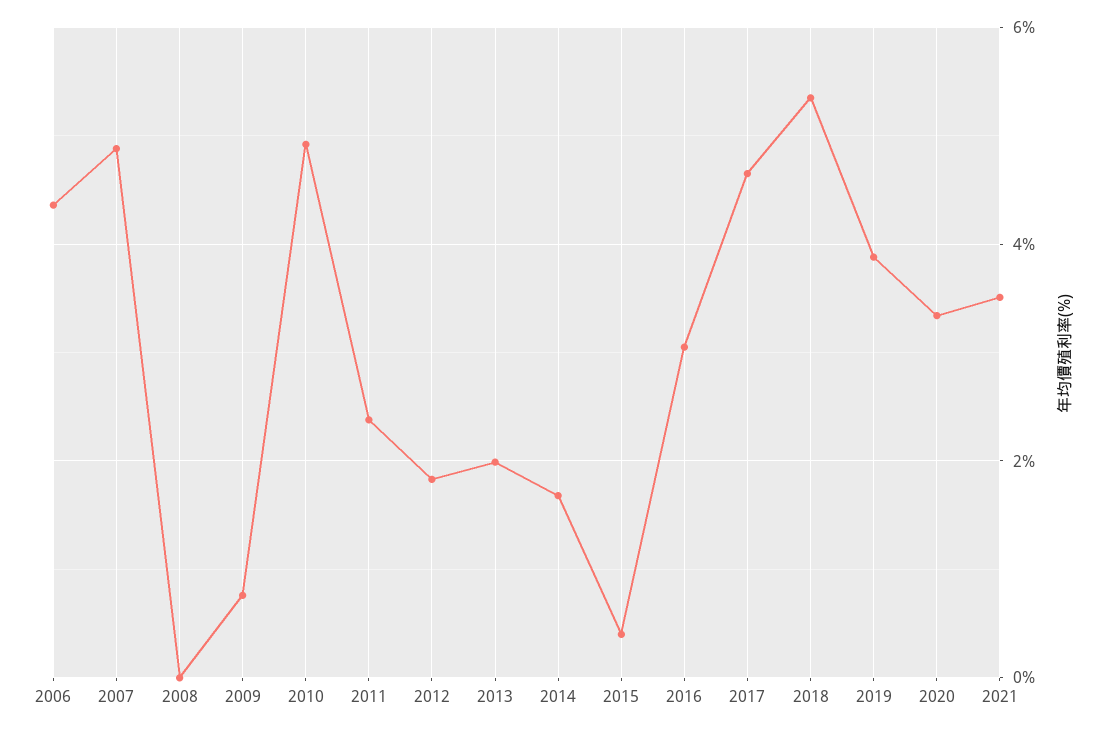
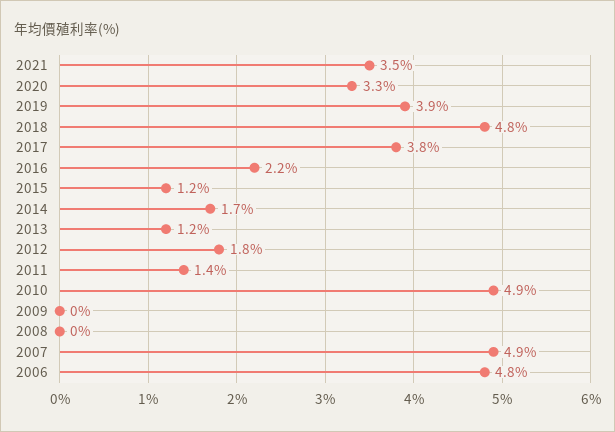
2006: 4.4 -> 4.8
2009: 0.8 -> 0
2011: 2.4 -> 1.4
2013: 2 -> 1.2
2015: 0.4 -> 1.2
2016: 3 -> 2.2
2017: 4.6 -> 3.8
2018: 5.4 -> 4.8

